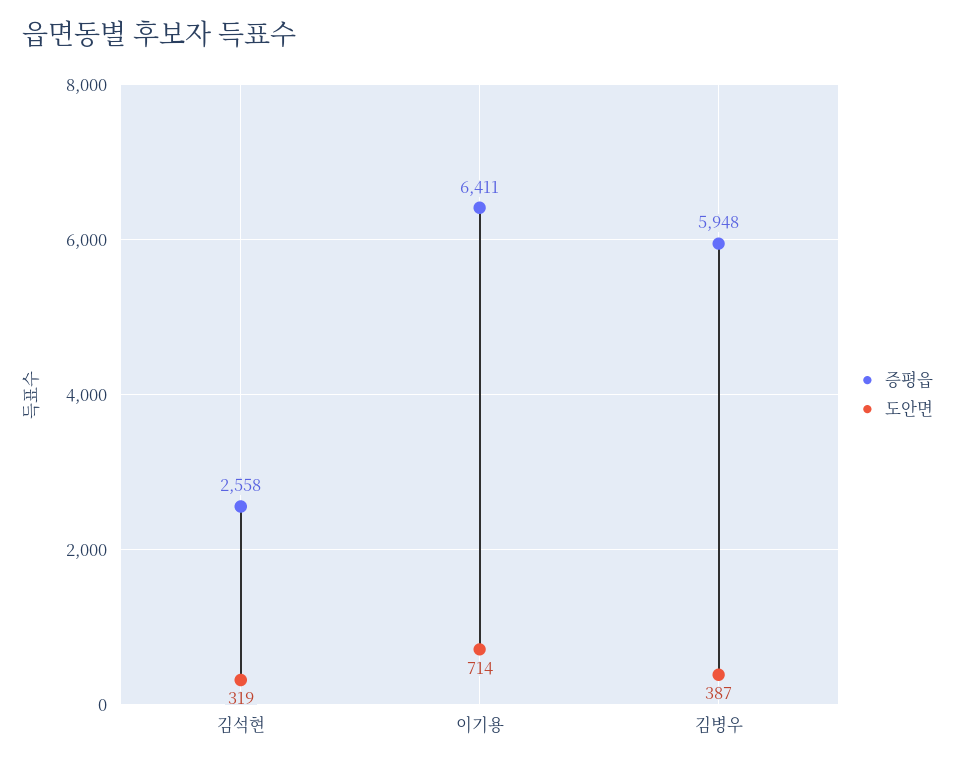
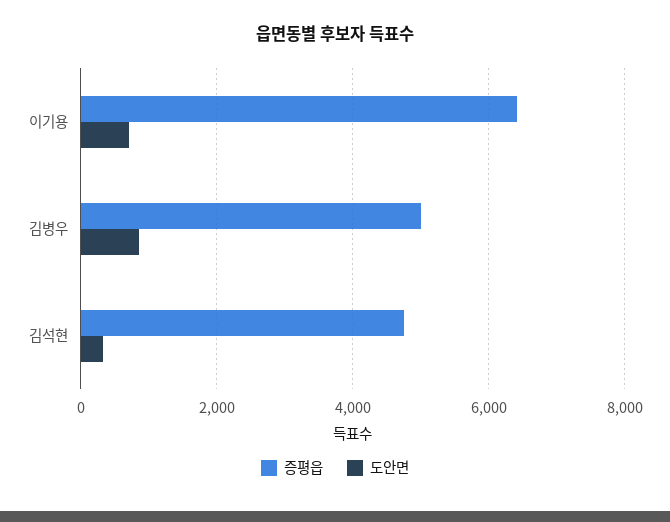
증평읍, 김석현: 2558 -> 4800
증평읍, 김병우: 5948 -> 5000
도안면, 김병우: 387 -> 800

